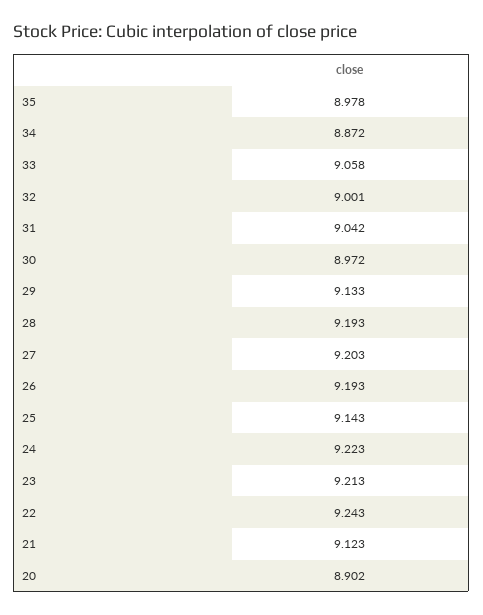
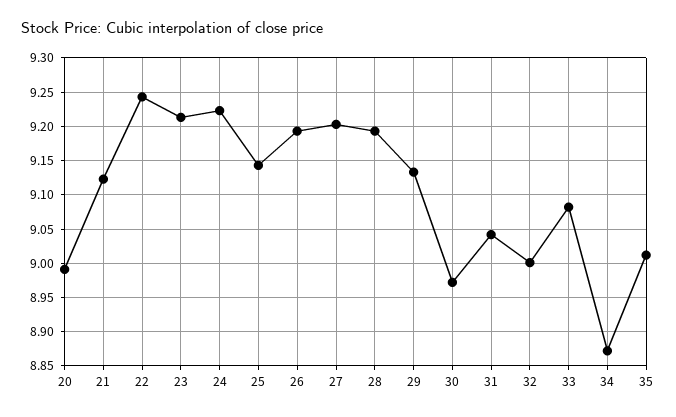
35: 8.978 -> 9.01
33: 9.058 -> 9.08
20: 8.902 -> 8.99

